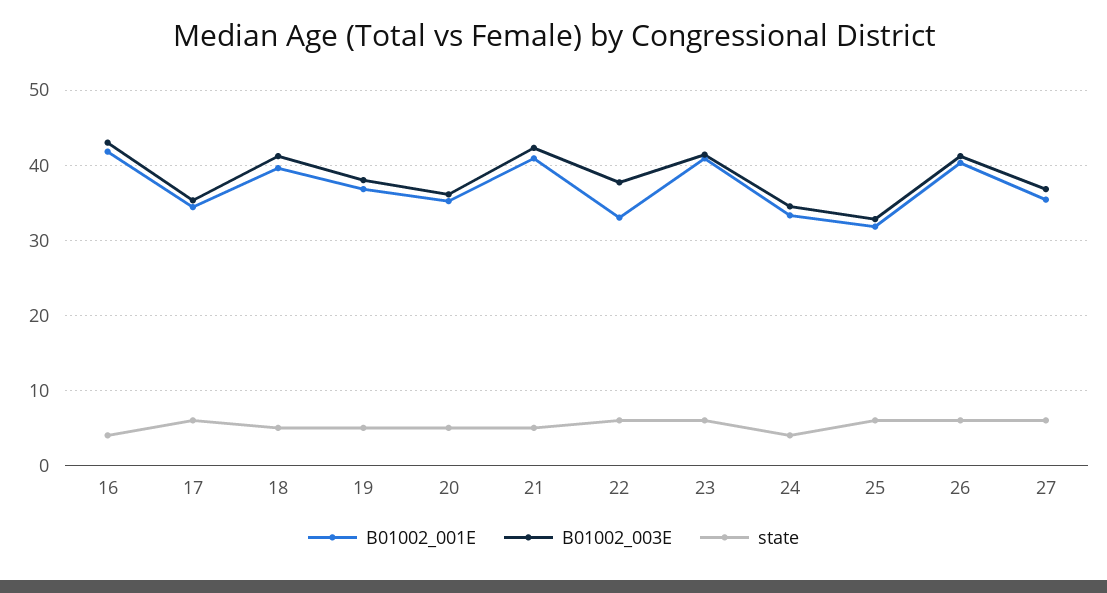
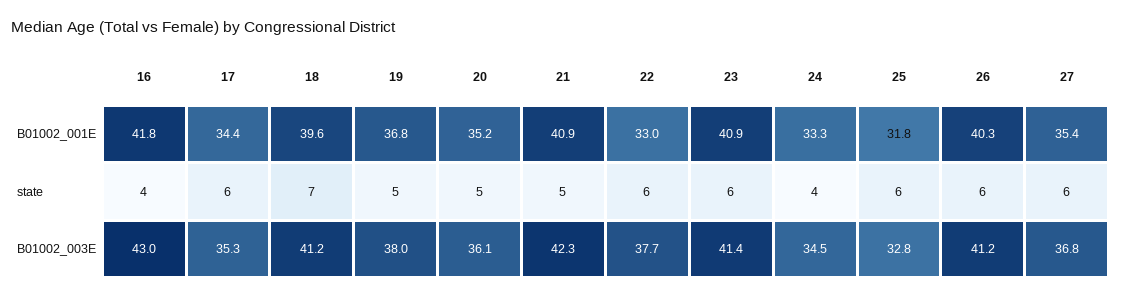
state, 18: 5 -> 7

